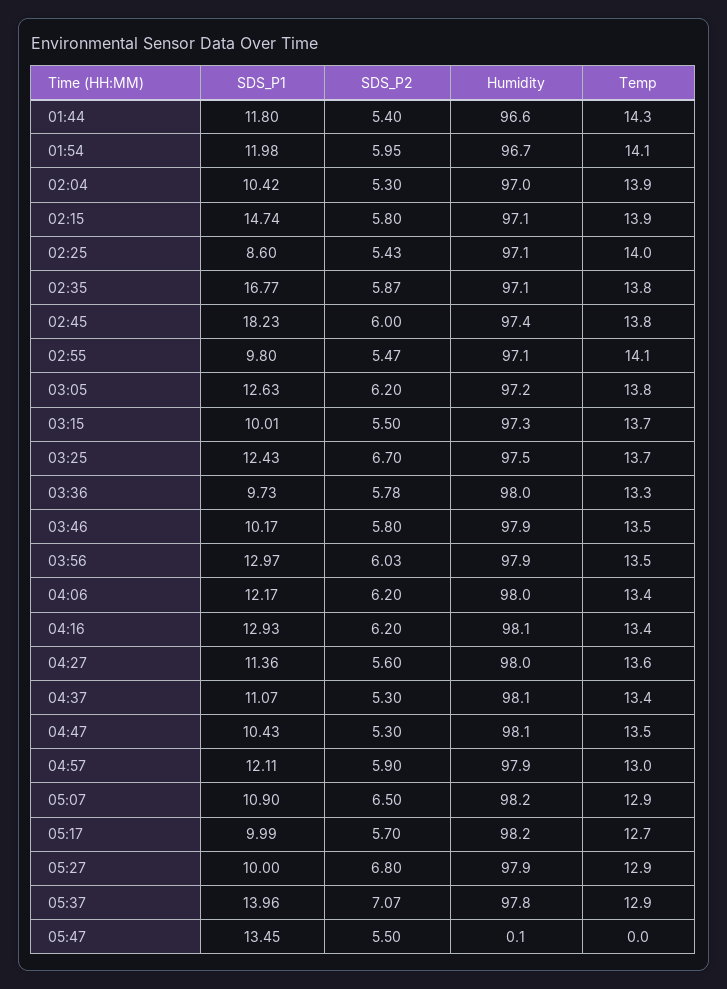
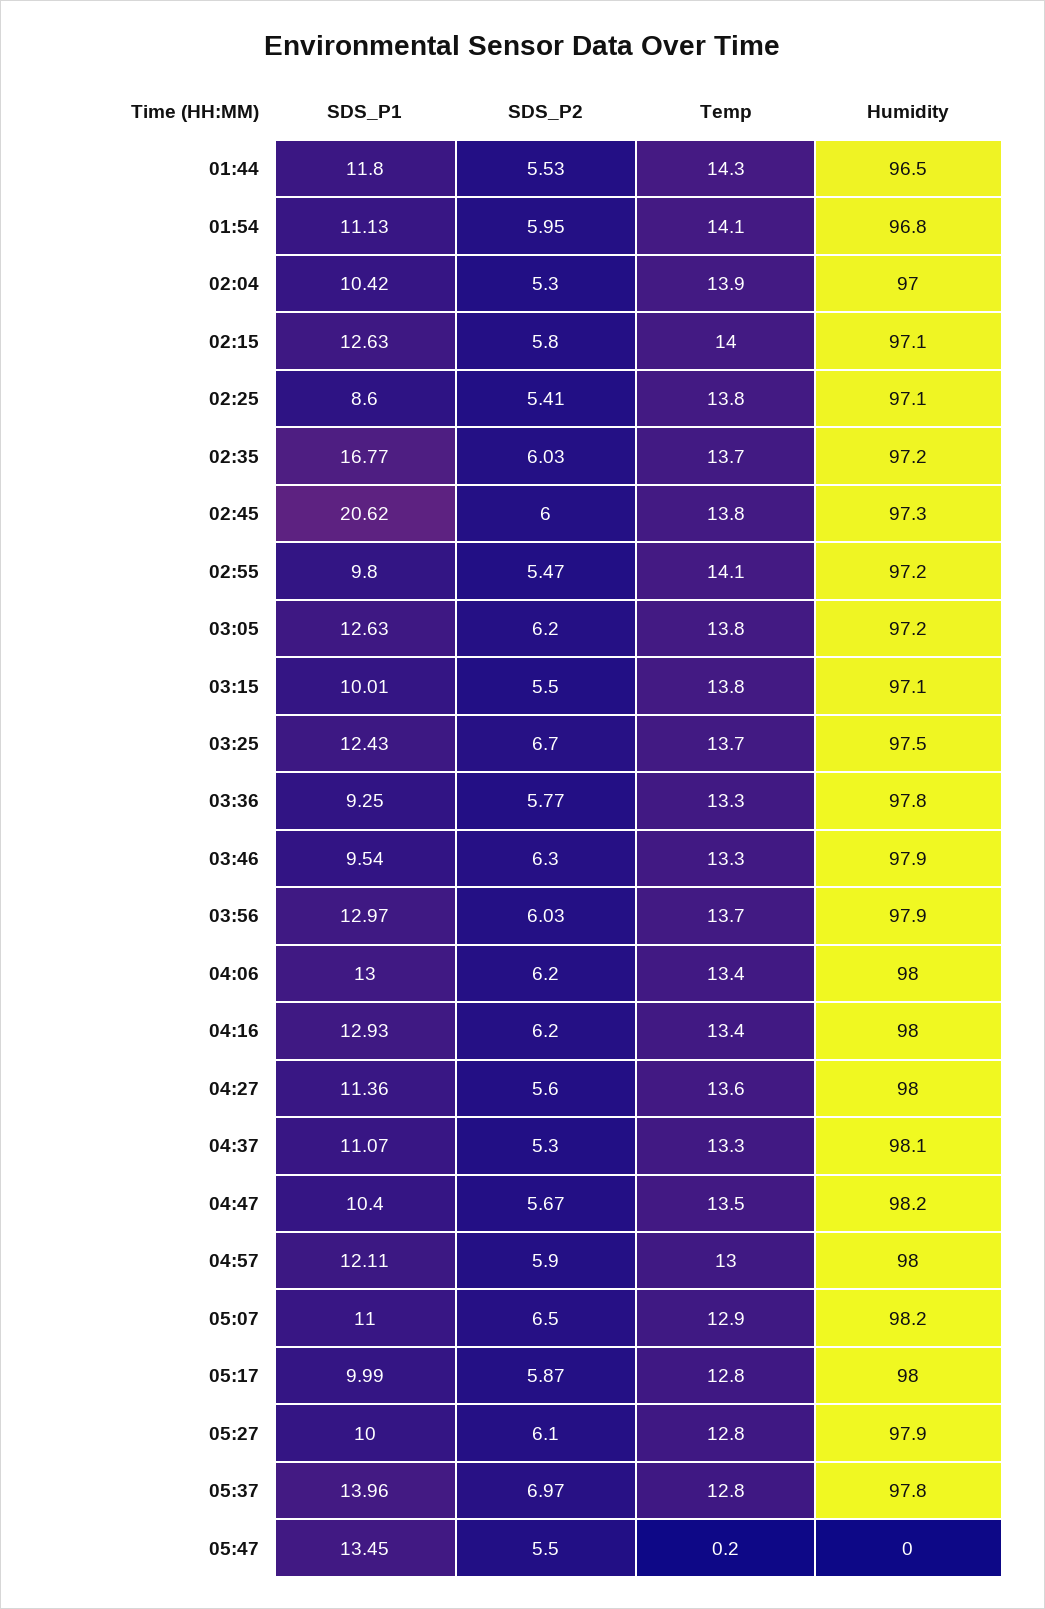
SDS_P2, 01:44: 5.4 -> 5.53
Humidity, 01:44: 96.6 -> 96.5
SDS_P1, 01:54: 11.98 -> 11.13
Humidity, 01:54: 96.7 -> 96.8
SDS_P1, 02:15: 14.74 -> 12.63
Temp, 02:15: 13.9 -> 14
SDS_P2, 02:25: 5.43 -> 5.41
Temp, 02:25: 14 -> 13.8
SDS_P2, 02:35: 5.87 -> 6.03
Humidity, 02:35: 97.1 -> 97.2
Temp, 02:35: 13.8 -> 13.7
SDS_P1, 02:45: 18.23 -> 20.62
Humidity, 02:45: 97.4 -> 97.3
Humidity, 02:55: 97.1 -> 97.2
Humidity, 03:15: 97.3 -> 97.1
Temp, 03:15: 13.7 -> 13.8
SDS_P1, 03:36: 9.73 -> 9.25
SDS_P2, 03:36: 5.78 -> 5.77
Humidity, 03:36: 98 -> 97.8
SDS_P1, 03:46: 10.17 -> 9.54
SDS_P2, 03:46: 5.8 -> 6.3
Temp, 03:46: 13.5 -> 13.3
Temp, 03:56: 13.5 -> 13.7
SDS_P1, 04:06: 12.17 -> 13
Humidity, 04:16: 98.1 -> 98
Temp, 04:37: 13.4 -> 13.3
SDS_P1, 04:47: 10.43 -> 10.4
SDS_P2, 04:47: 5.3 -> 5.67
Humidity, 04:47: 98.1 -> 98.2
Humidity, 04:57: 97.9 -> 98
SDS_P1, 05:07: 10.9 -> 11
SDS_P2, 05:17: 5.7 -> 5.87
Humidity, 05:17: 98.2 -> 98
Temp, 05:17: 12.7 -> 12.8
SDS_P2, 05:27: 6.8 -> 6.1
Temp, 05:27: 12.9 -> 12.8
SDS_P2, 05:37: 7.07 -> 6.97
Temp, 05:37: 12.9 -> 12.8
Humidity, 05:47: 0.1 -> 0
Temp, 05:47: 0 -> 0.2

